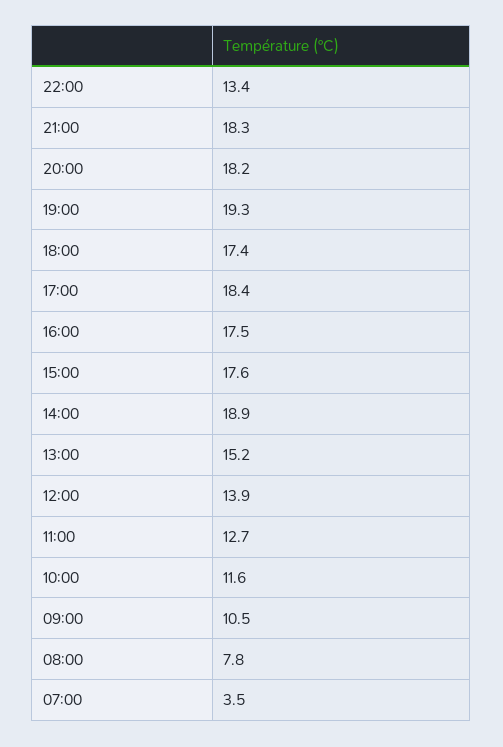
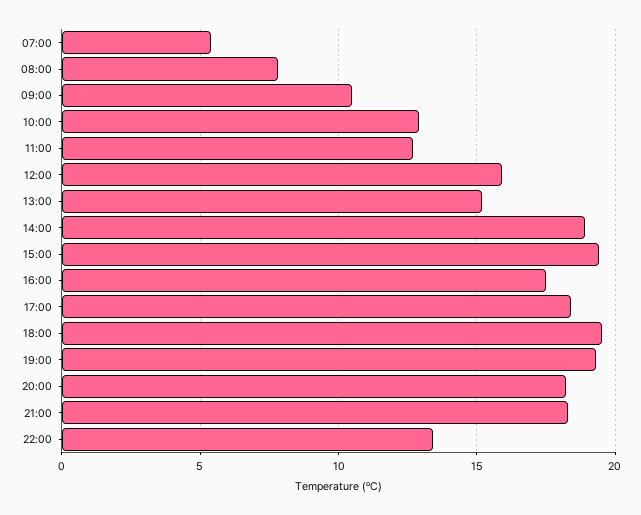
18:00: 17.4 -> 19.5
15:00: 17.6 -> 19.5
12:00: 13.9 -> 16
10:00: 11.6 -> 13
07:00: 3.5 -> 5.5

